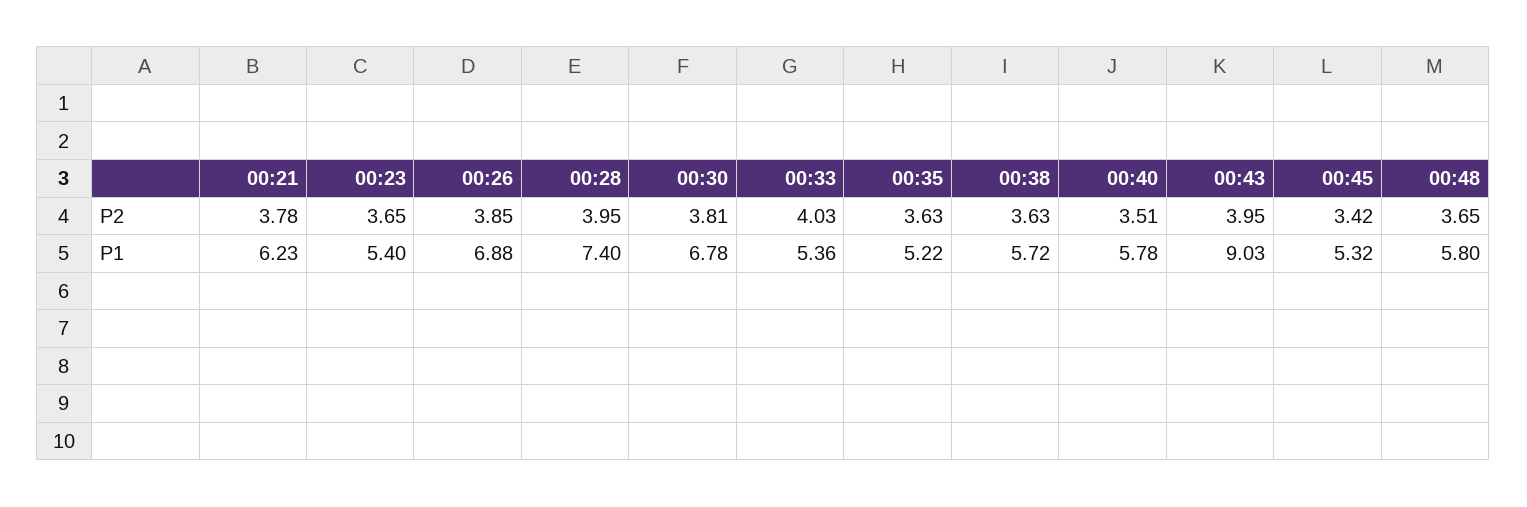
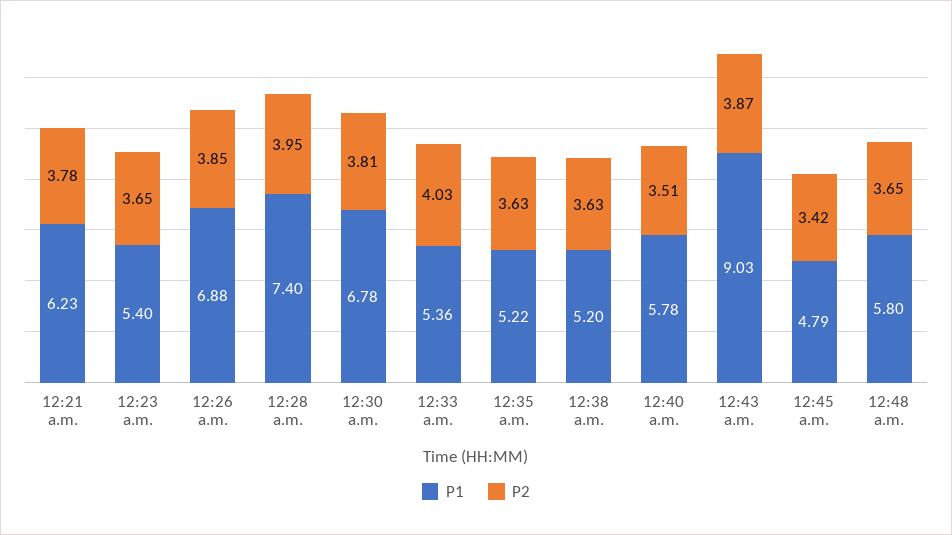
P2, 00:43: 3.95 -> 3.87
P1, 00:38: 5.72 -> 5.2
P1, 00:45: 5.32 -> 4.79

